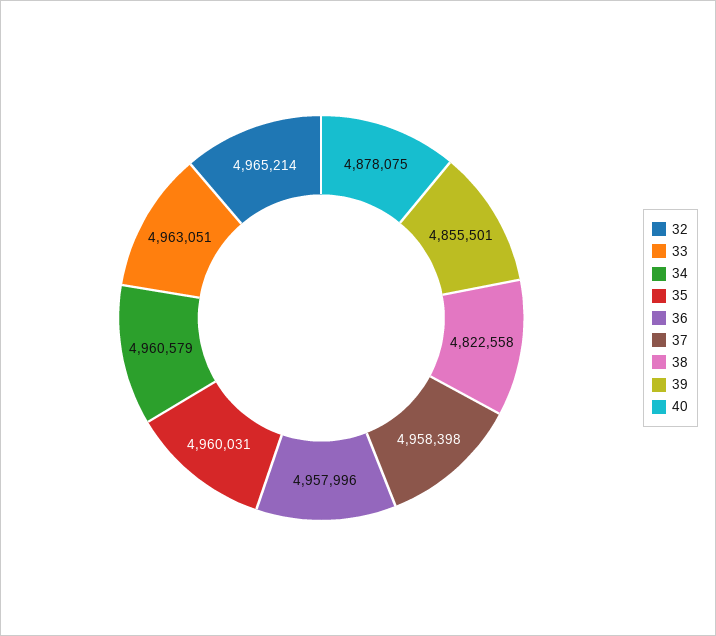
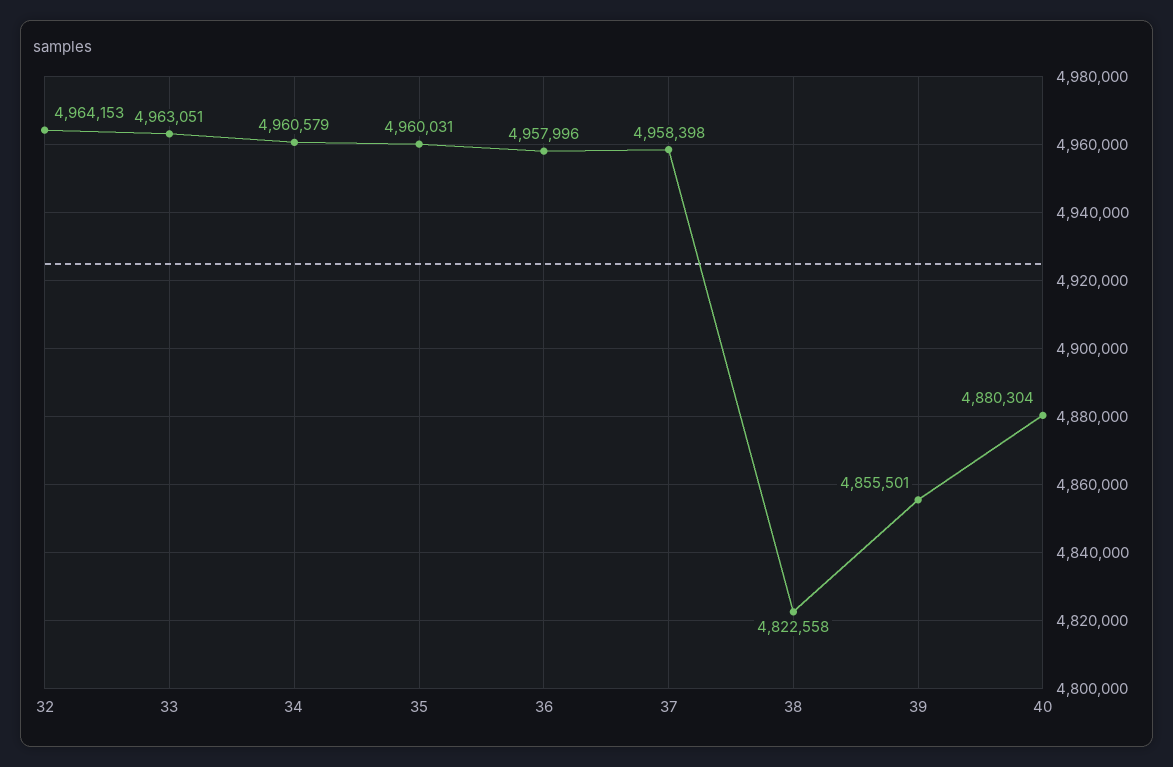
32: 4965214 -> 4964153
40: 4878075 -> 4880304

